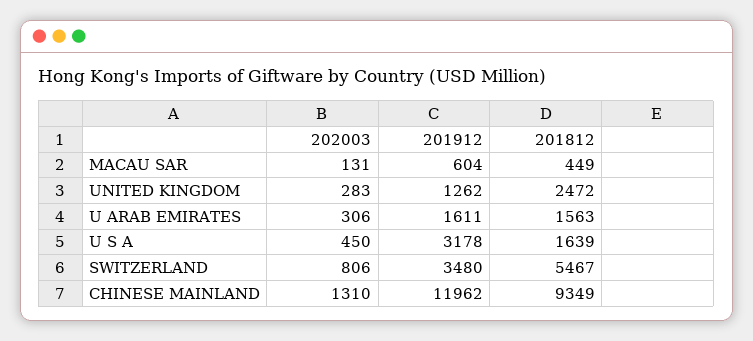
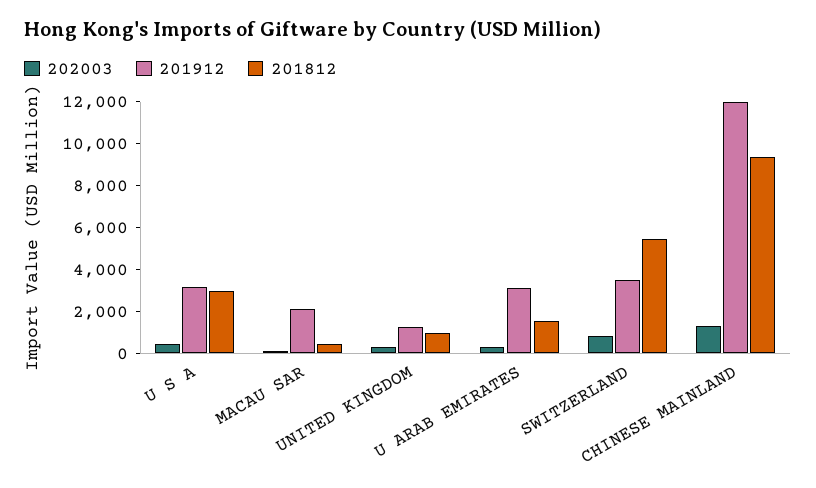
201912, MACAU SAR: 604 -> 2000
201812, UNITED KINGDOM: 2472 -> 1000
201912, U ARAB EMIRATES: 1611 -> 3000
201812, U S A: 1639 -> 3000

